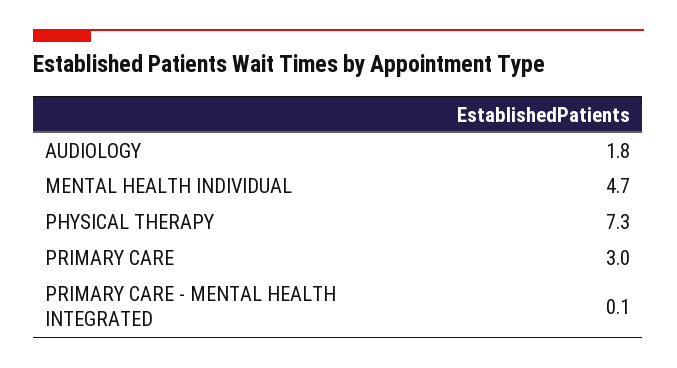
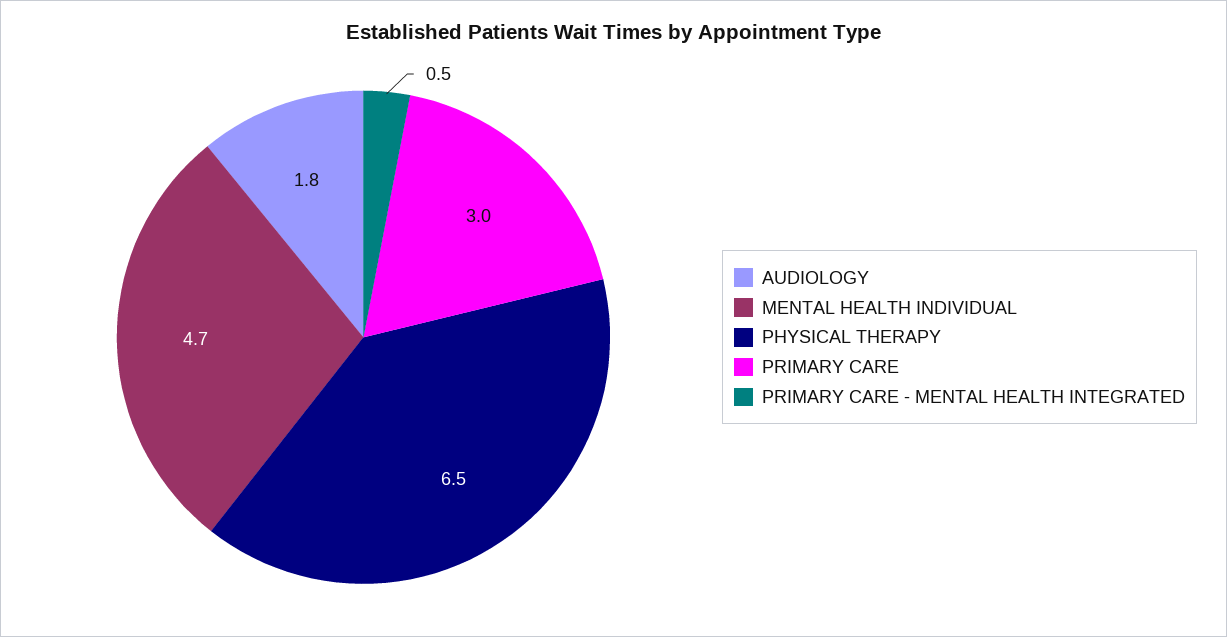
PHYSICAL THERAPY: 7.3 -> 6.5
PRIMARY CARE - MENTAL HEALTH INTEGRATED: 0.1 -> 0.5

